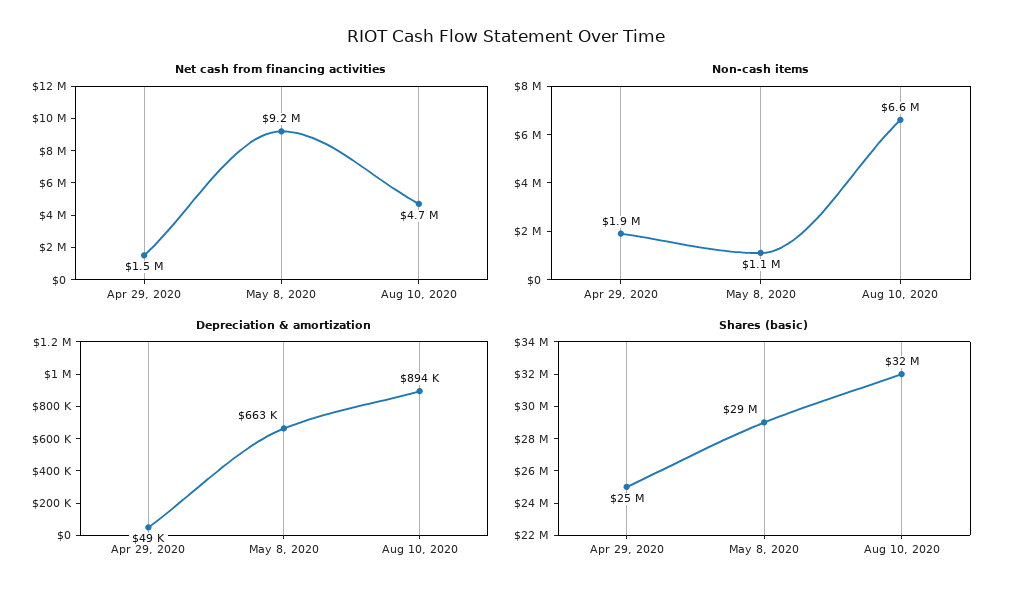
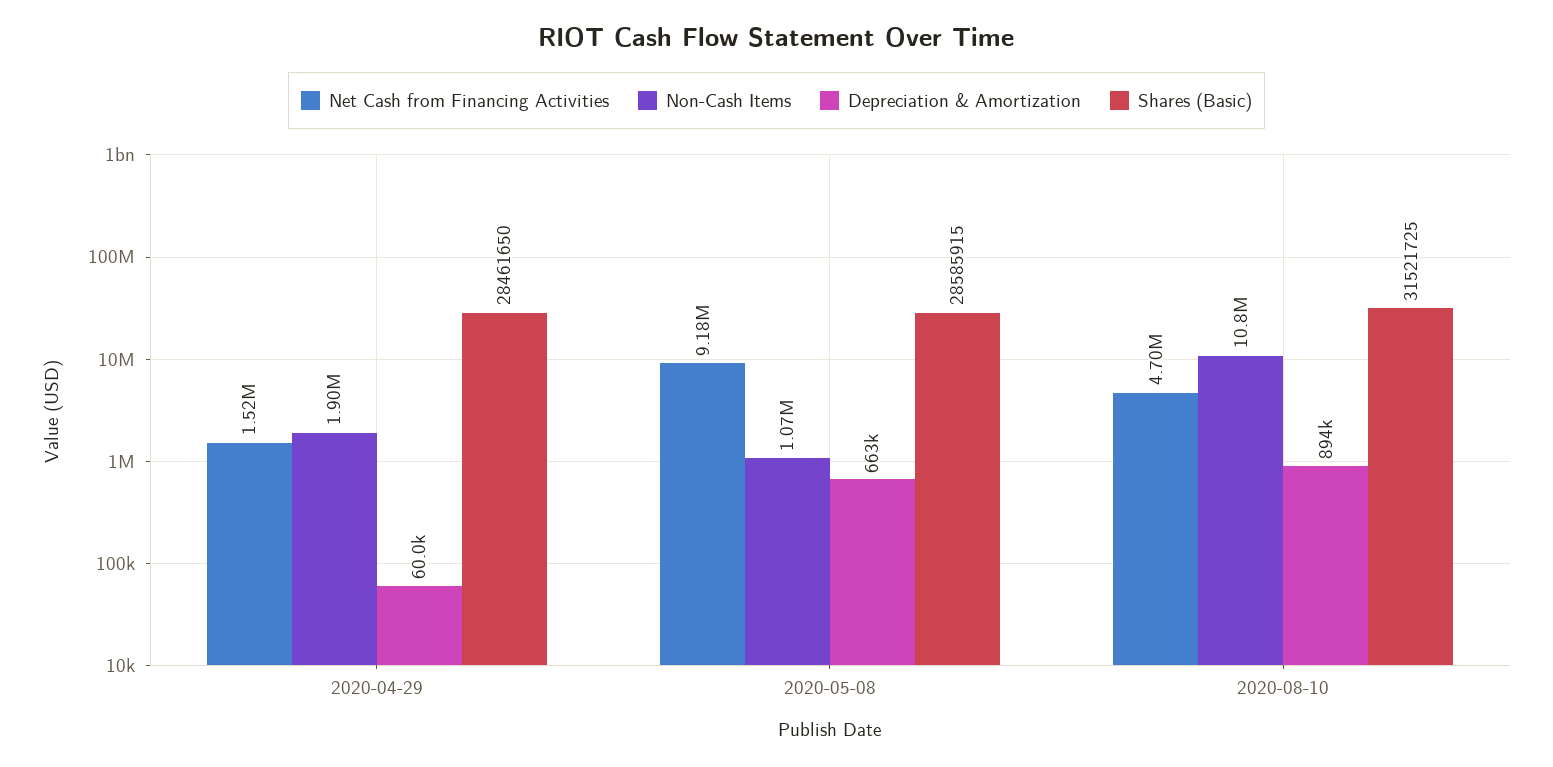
Non-cash items, Aug 10, 2020: 6600000 -> 10800000
Depreciation & amortization, Apr 29, 2020: 49000 -> 60000
Shares (basic), Apr 29, 2020: 25000000 -> 28461650

